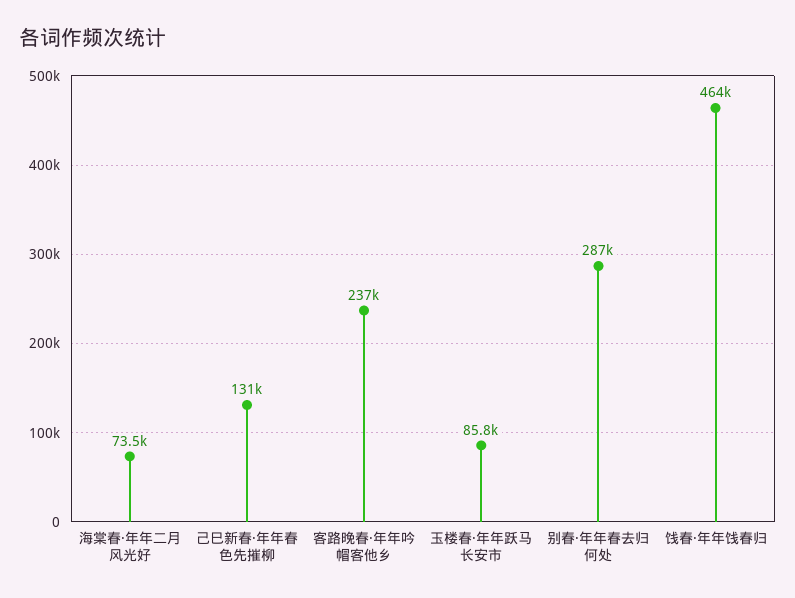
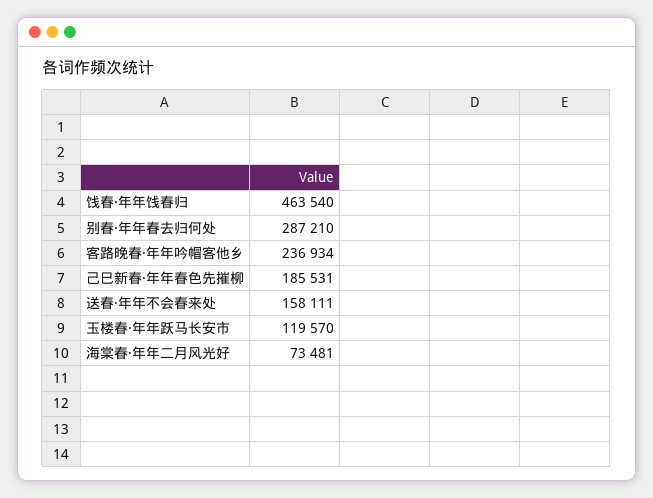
己巳新春·年年春色先摧柳: 131000 -> 185531
玉楼春·年年跃马长安市: 85800 -> 119570
送春·年年不会春来处: none -> 158111

